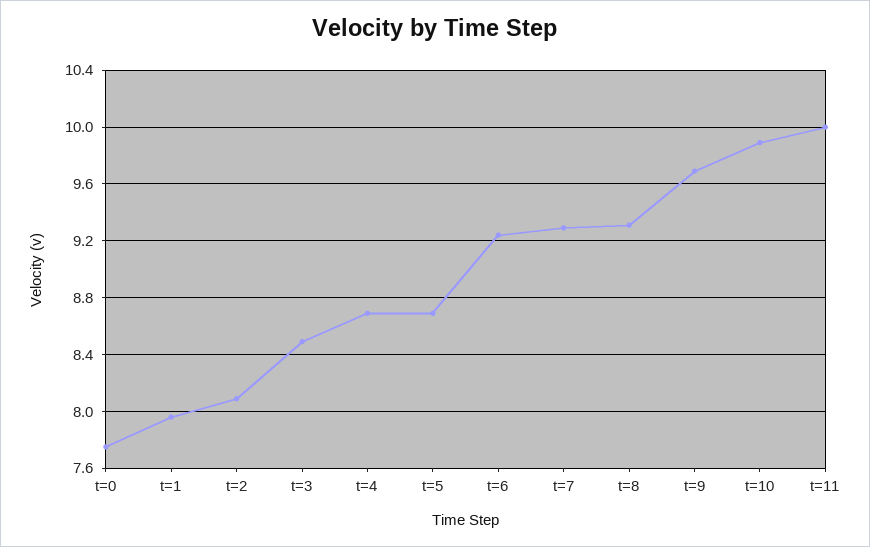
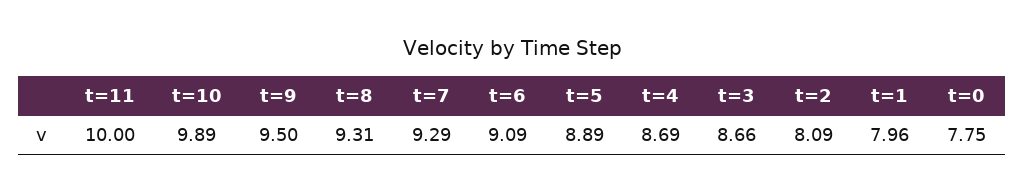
t=3: 8.5 -> 8.66
t=5: 8.7 -> 8.89
t=6: 9.25 -> 9.09
t=9: 9.7 -> 9.5

